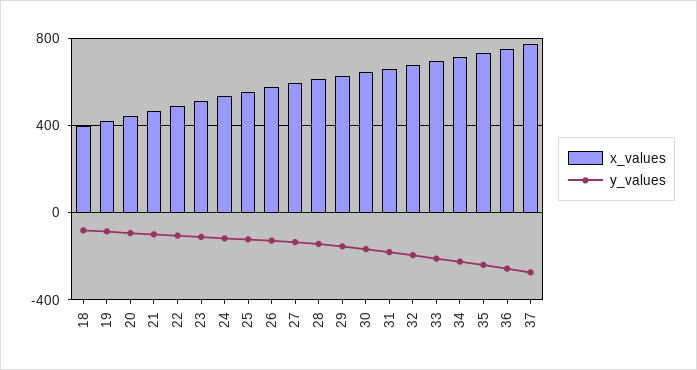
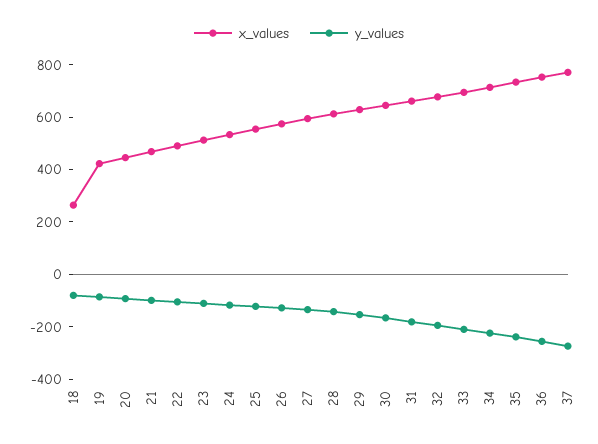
x_values, 18: 400 -> 250

